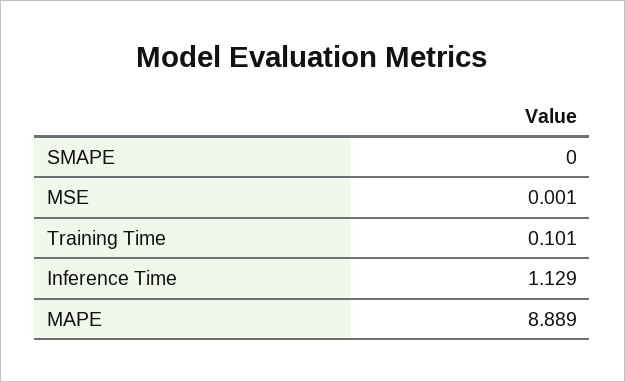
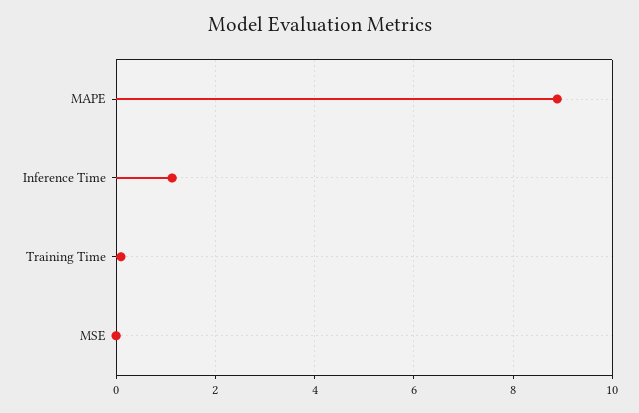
SMAPE: 0 -> none

